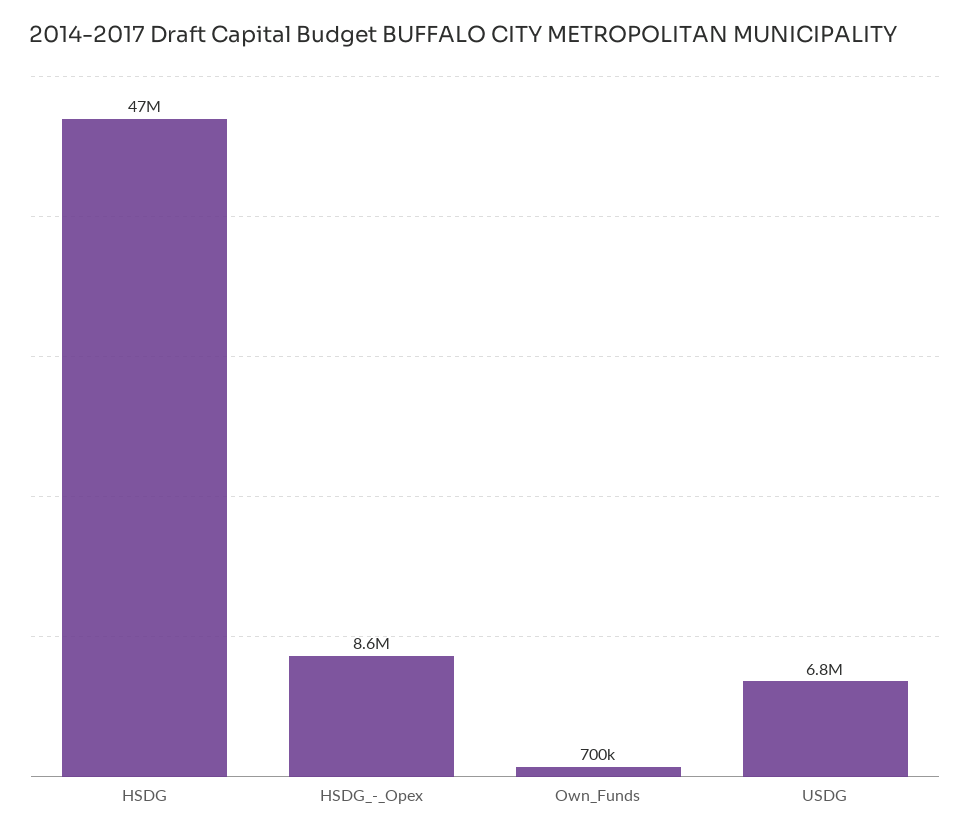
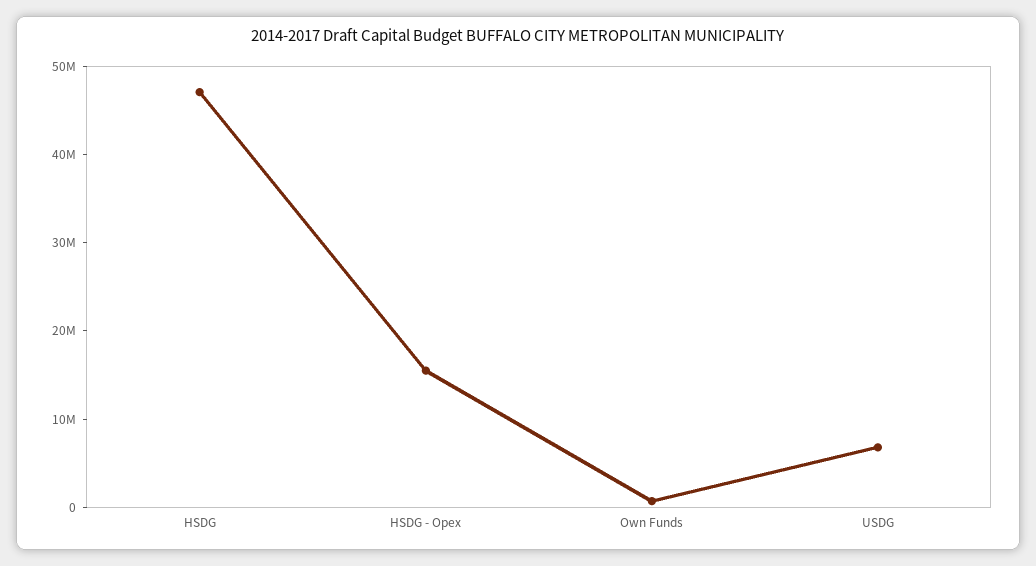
HSDG_-_Opex: 8600000 -> 16000000

